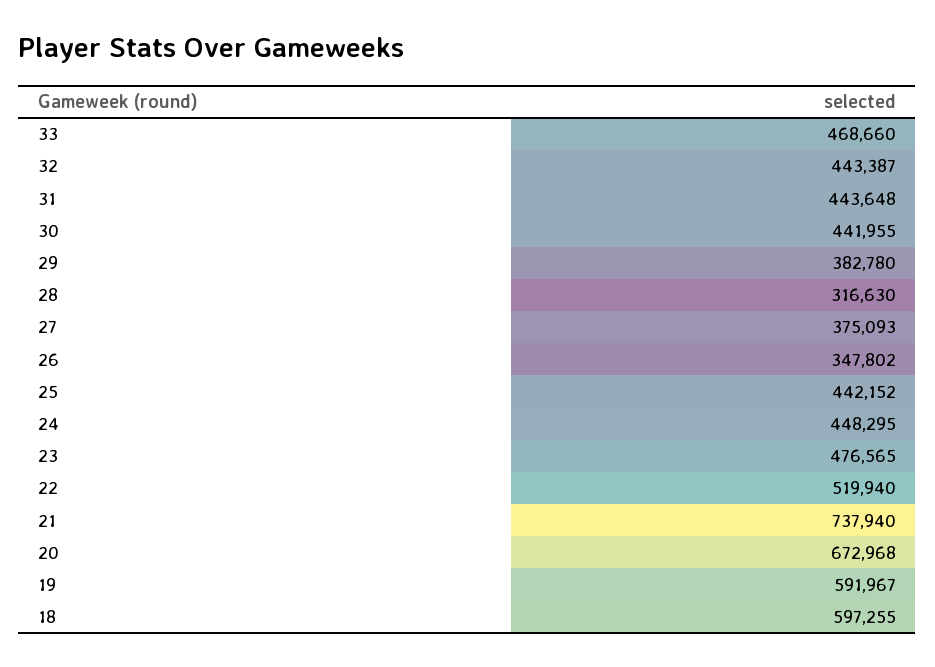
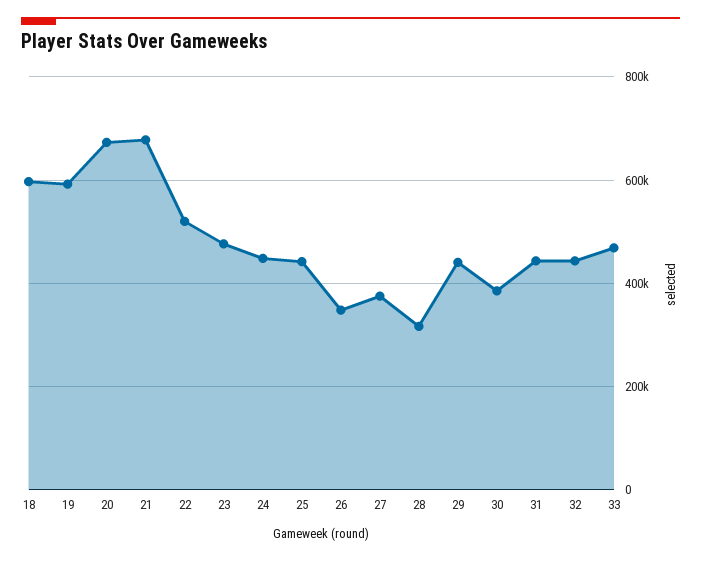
30: 441955 -> 380000
29: 382780 -> 440000
21: 737940 -> 680000

